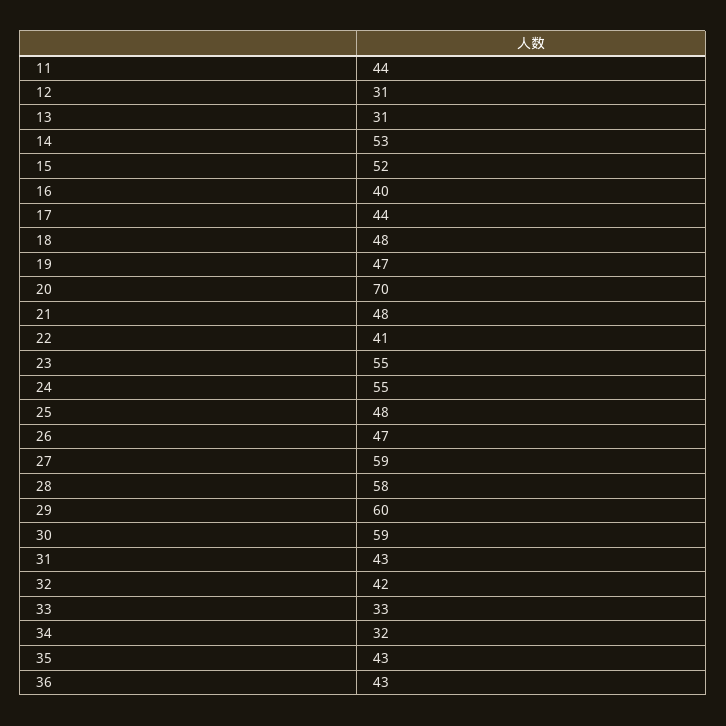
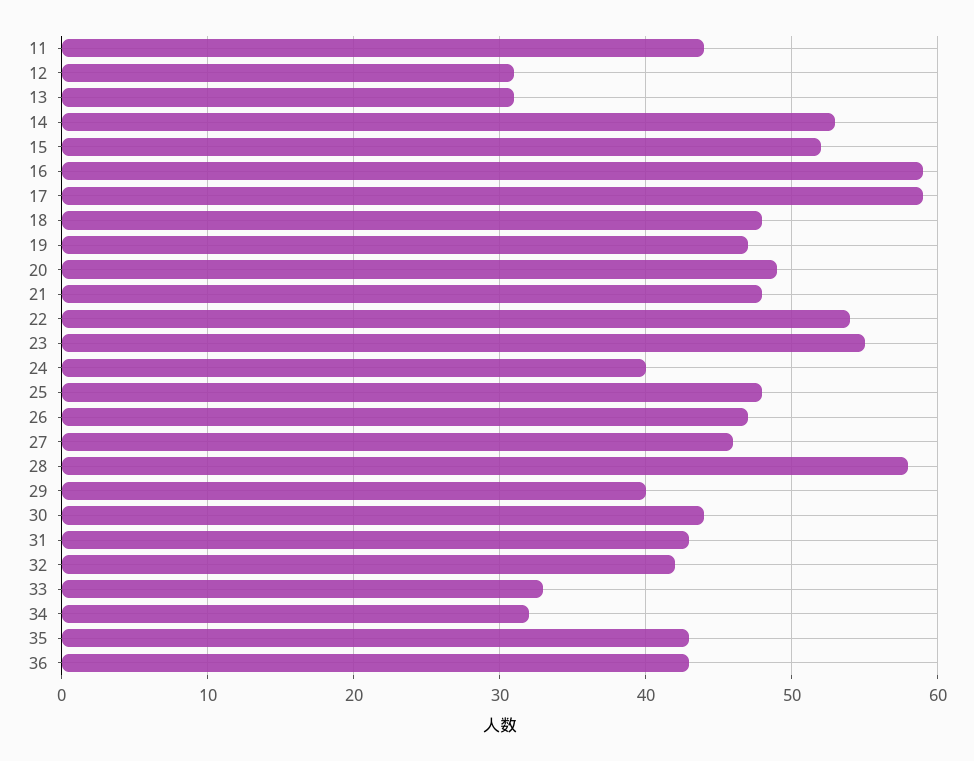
16: 40 -> 59
17: 44 -> 59
20: 70 -> 49
22: 41 -> 54
24: 55 -> 40
27: 59 -> 46
29: 60 -> 40
30: 59 -> 44

